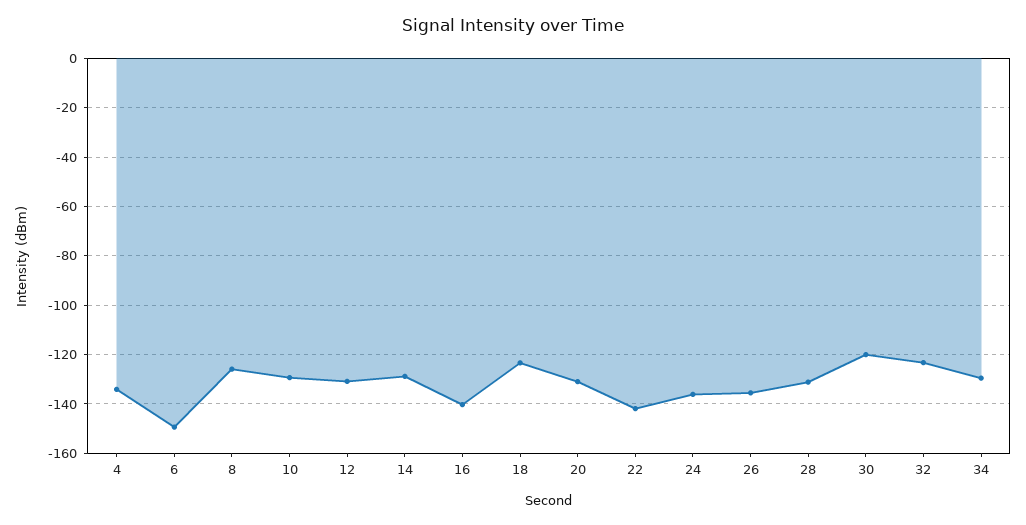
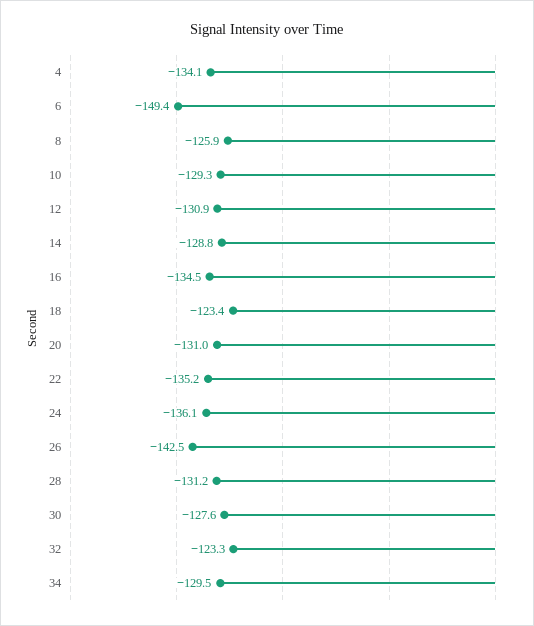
16: -140 -> -134.5
22: -142.5 -> -135.2
26: -135 -> -142.5
30: -120 -> -127.6

